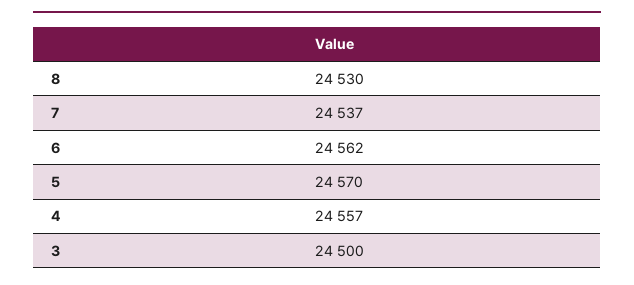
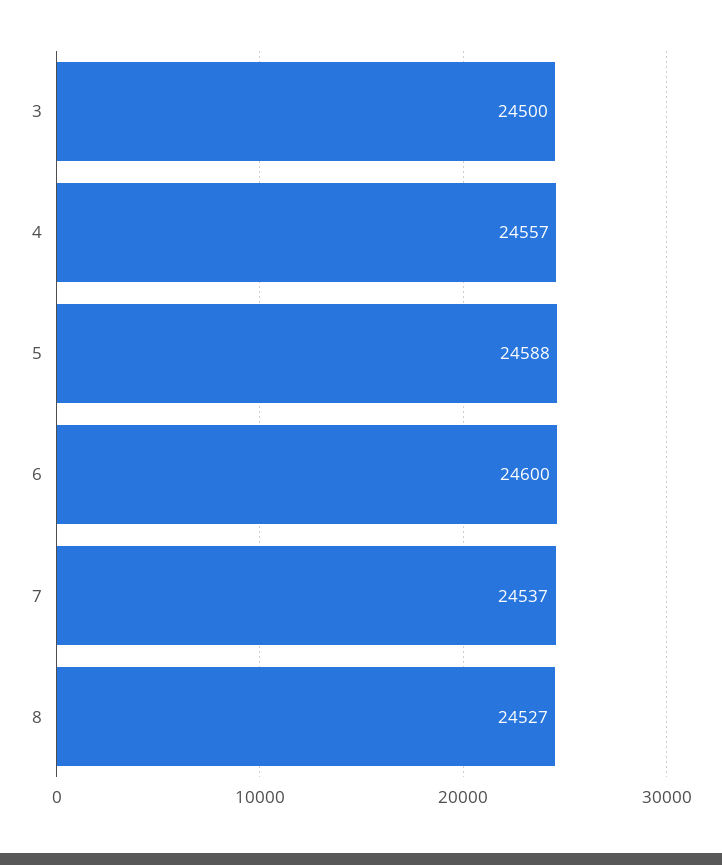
8: 24530 -> 24527
6: 24562 -> 24600
5: 24570 -> 24588

